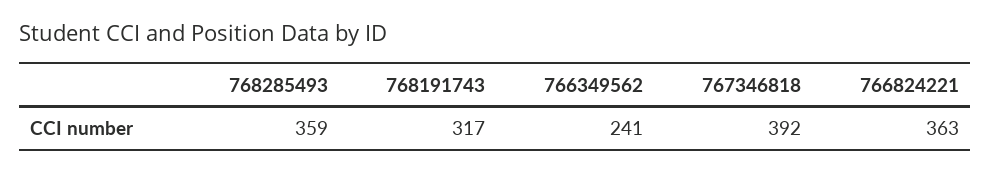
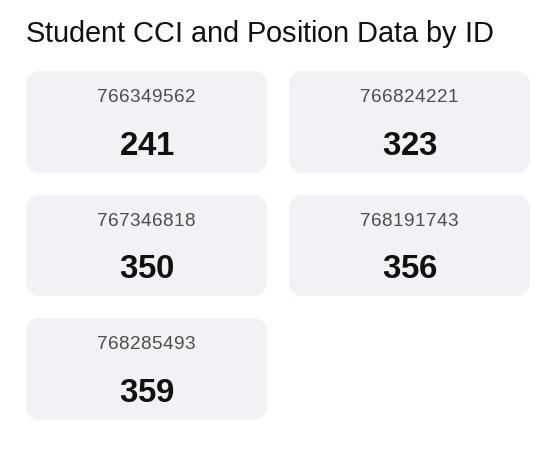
768191743: 317 -> 356
767346818: 392 -> 350
766824221: 363 -> 323

